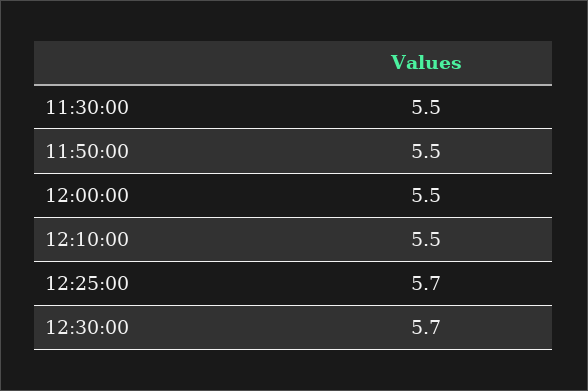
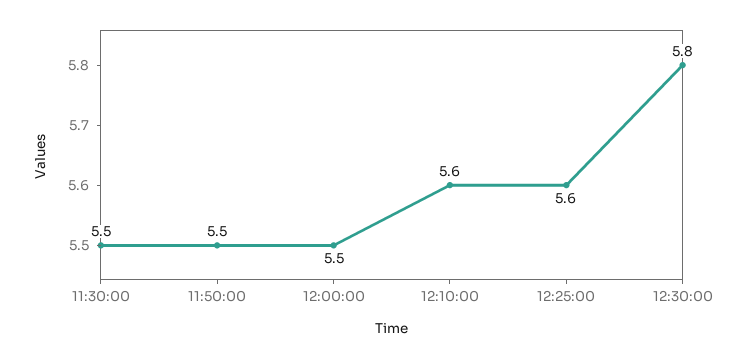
12:10:00: 5.5 -> 5.6
12:25:00: 5.7 -> 5.6
12:30:00: 5.7 -> 5.8

